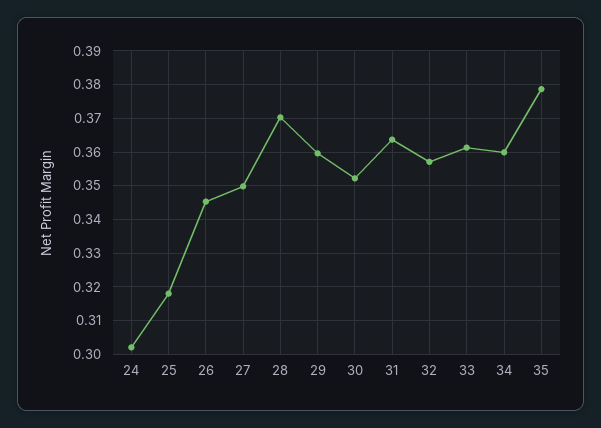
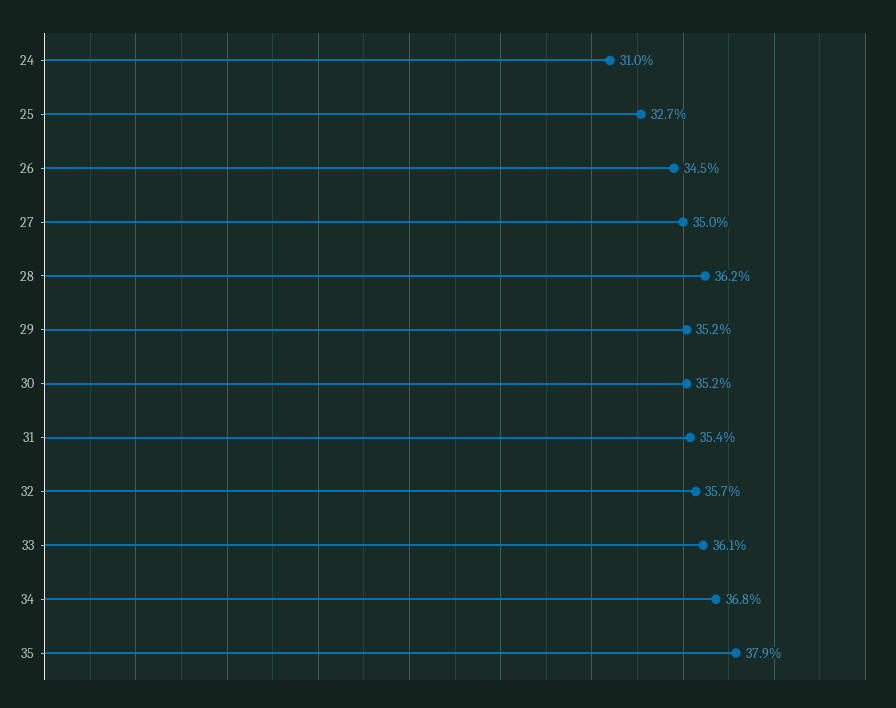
24: 0.302 -> 0.31
25: 0.318 -> 0.327
28: 0.37 -> 0.362
29: 0.36 -> 0.352
31: 0.364 -> 0.354
34: 0.36 -> 0.368

